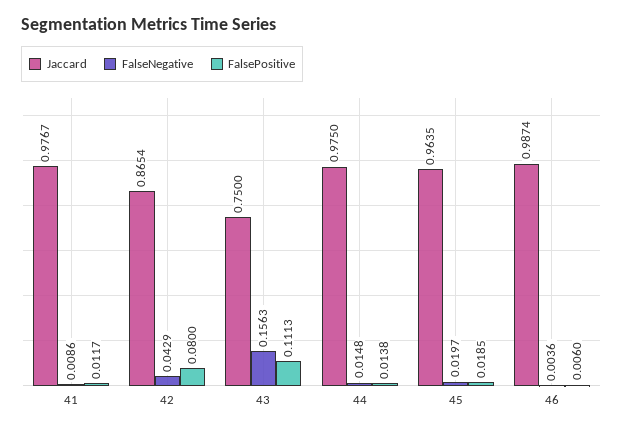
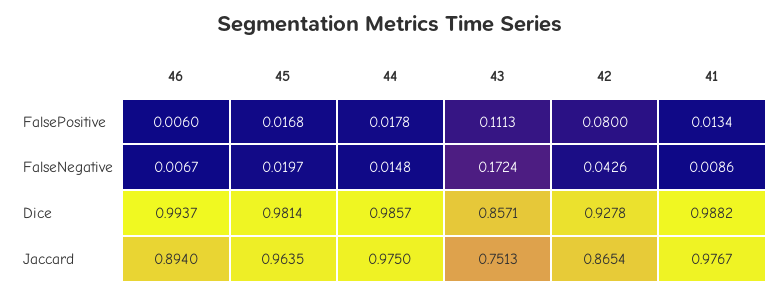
FalsePositive, 41: 0.0117 -> 0.0134
FalseNegative, 42: 0.0429 -> 0.0426
Jaccard, 43: 0.75 -> 0.7513
FalseNegative, 43: 0.1563 -> 0.1724
FalsePositive, 44: 0.0138 -> 0.0178
FalsePositive, 45: 0.0185 -> 0.0168
Jaccard, 46: 0.9874 -> 0.894
FalseNegative, 46: 0.0036 -> 0.0067
Dice, 46: none -> 0.9937
Dice, 45: none -> 0.9814
Dice, 44: none -> 0.9857
Dice, 43: none -> 0.8571
Dice, 42: none -> 0.9278
Dice, 41: none -> 0.9882

